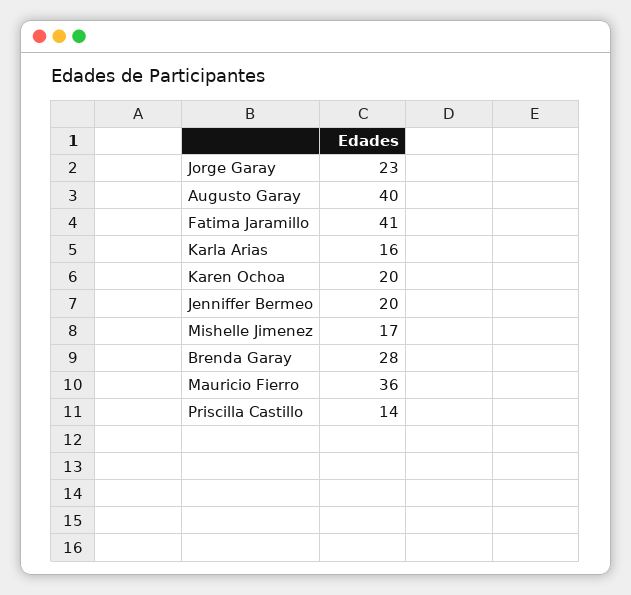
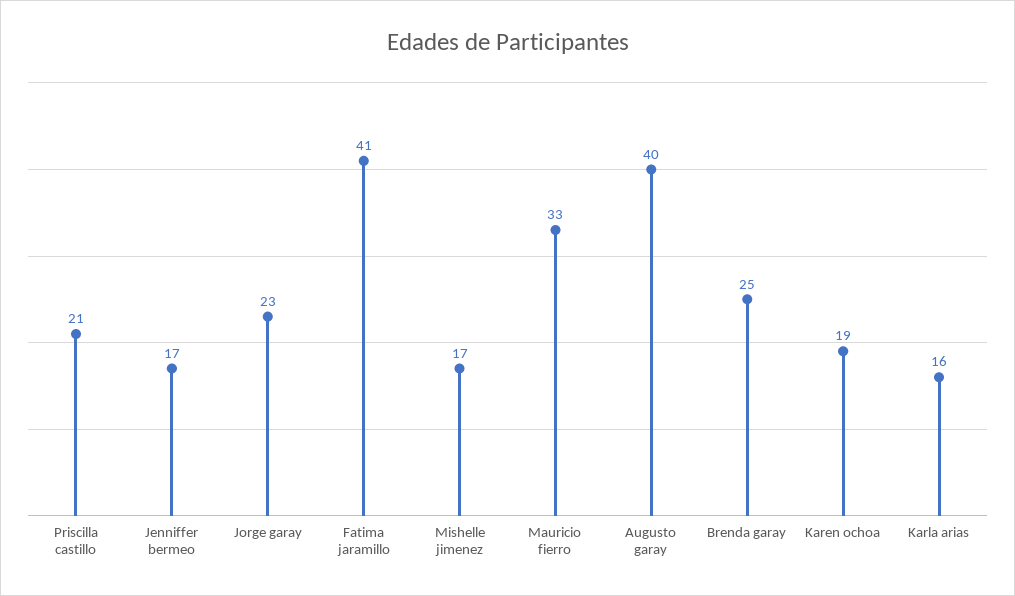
Karen Ochoa: 20 -> 19
Jenniffer Bermeo: 20 -> 17
Brenda Garay: 28 -> 25
Mauricio Fierro: 36 -> 33
Priscilla Castillo: 14 -> 21

